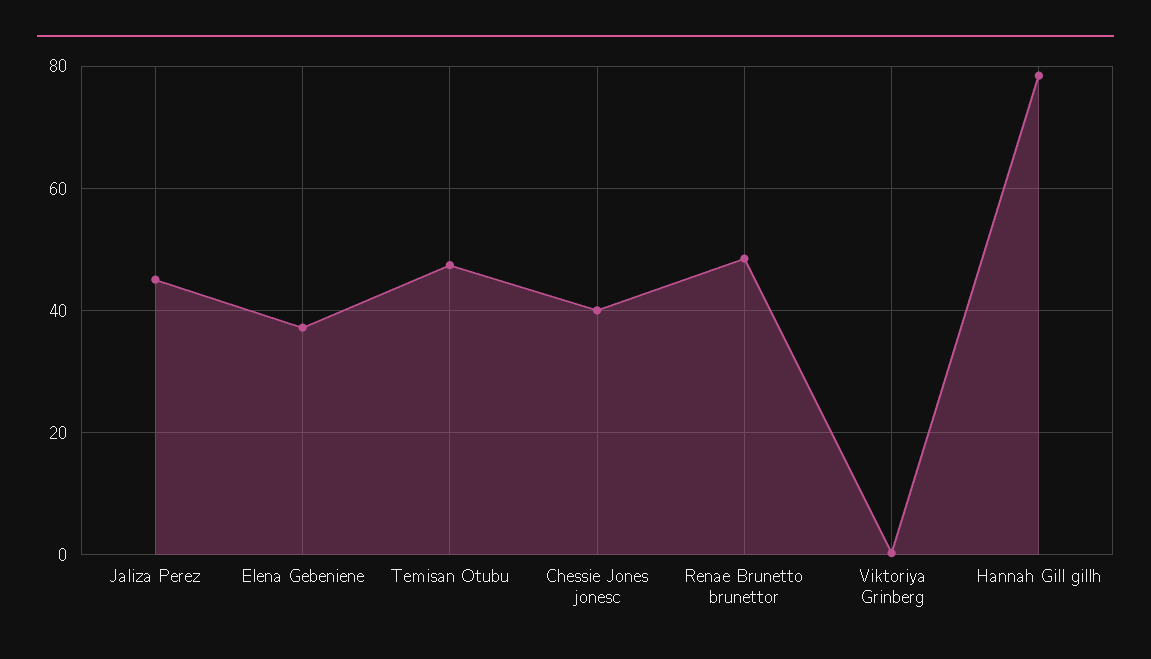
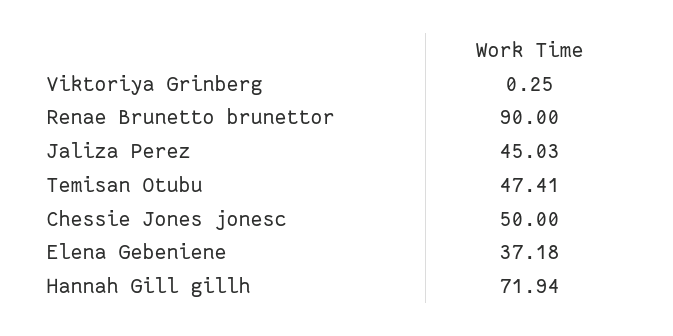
Chessie Jones jonesc: 40 -> 50
Renae Brunetto brunettor: 48 -> 90
Hannah Gill gillh: 78 -> 71.94

